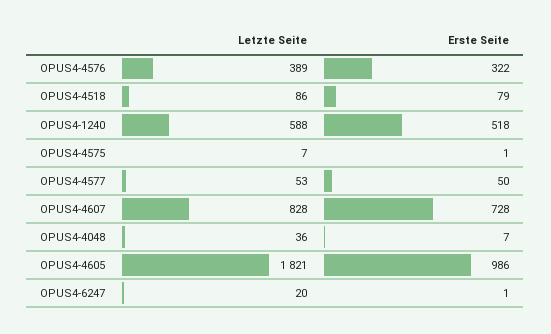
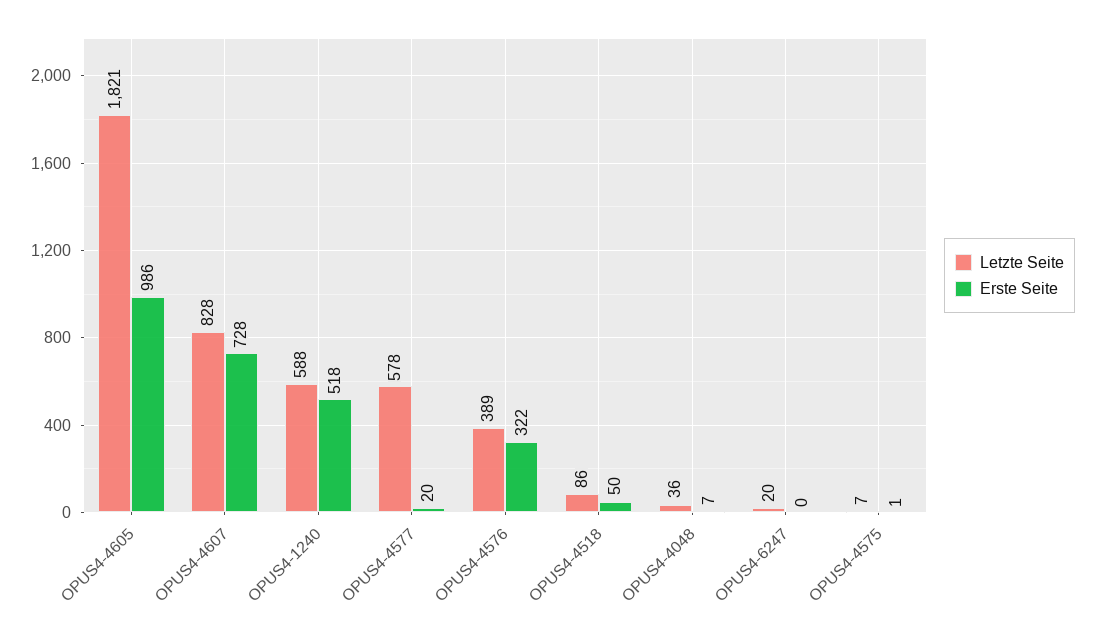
Erste Seite, OPUS4-4518: 79 -> 50
Letzte Seite, OPUS4-4577: 53 -> 578
Erste Seite, OPUS4-4577: 50 -> 20
Erste Seite, OPUS4-6247: 1 -> 0

